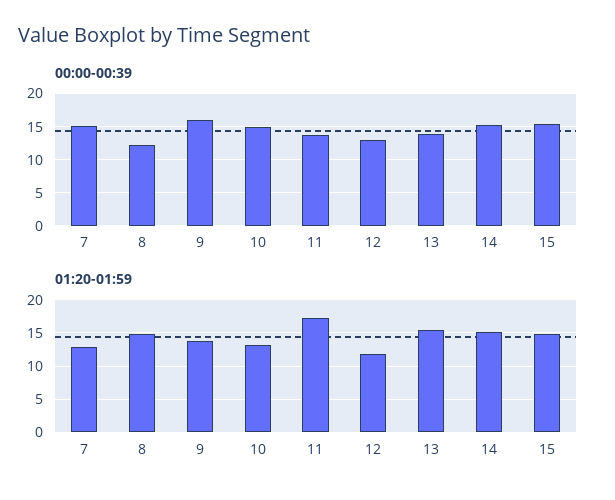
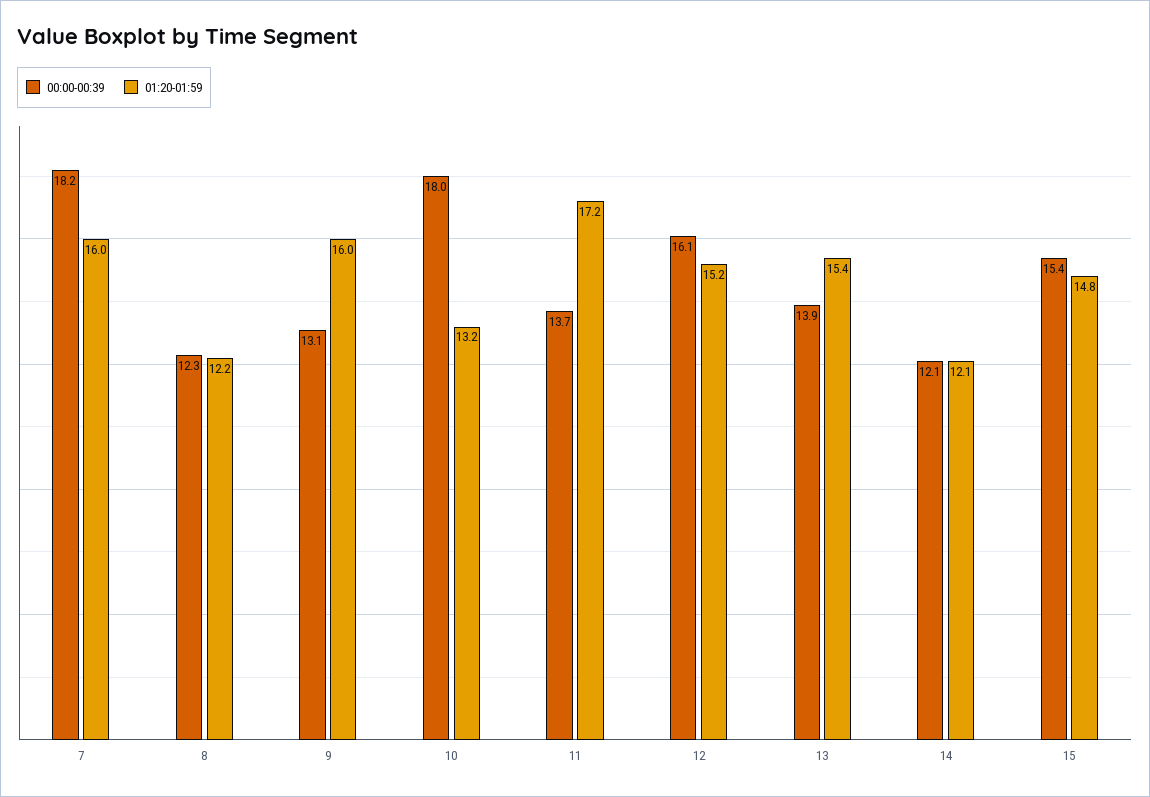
00:00-00:39, 7: 15 -> 18.2
00:00-00:39, 9: 16 -> 13.1
00:00-00:39, 10: 15 -> 18
00:00-00:39, 12: 13 -> 16.1
00:00-00:39, 14: 15 -> 12.1
01:20-01:59, 7: 13 -> 16
01:20-01:59, 8: 15 -> 12.2
01:20-01:59, 9: 14 -> 16
01:20-01:59, 12: 12 -> 15.2
01:20-01:59, 14: 15 -> 12.1

